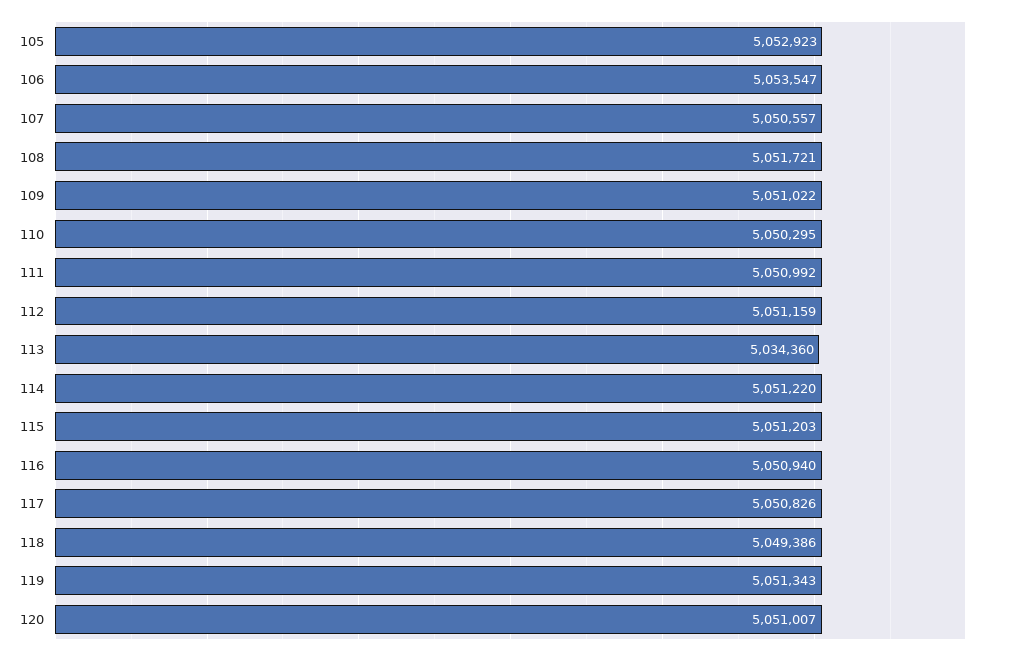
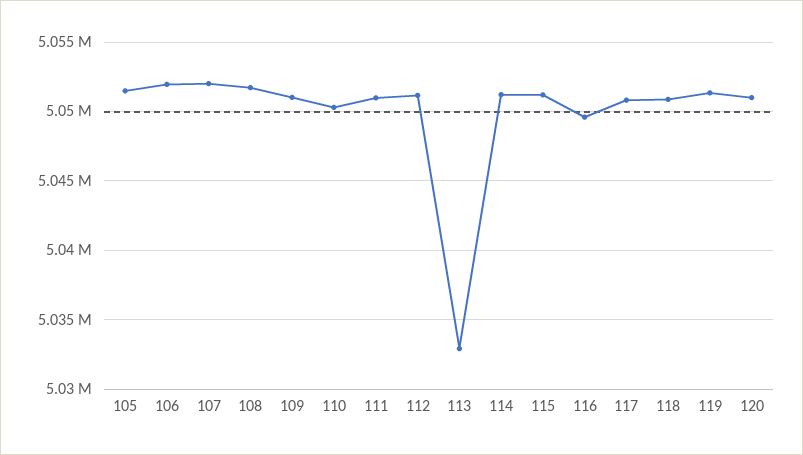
105: 5052923 -> 5051500
106: 5053547 -> 5052000
107: 5050557 -> 5052000
113: 5034360 -> 5033000
116: 5050940 -> 5049500
118: 5049386 -> 5051000

